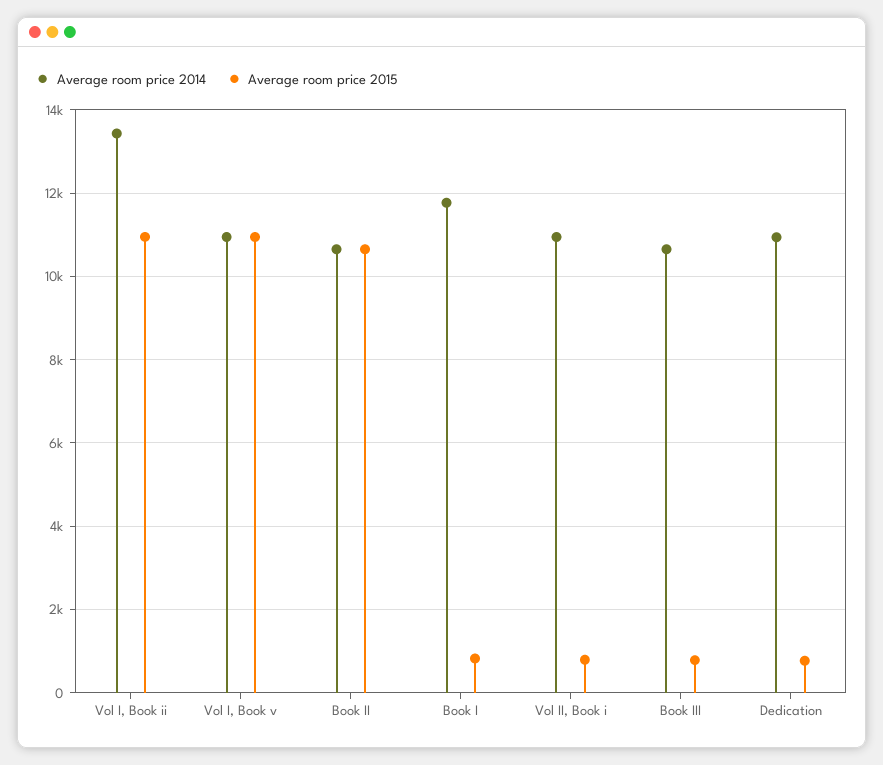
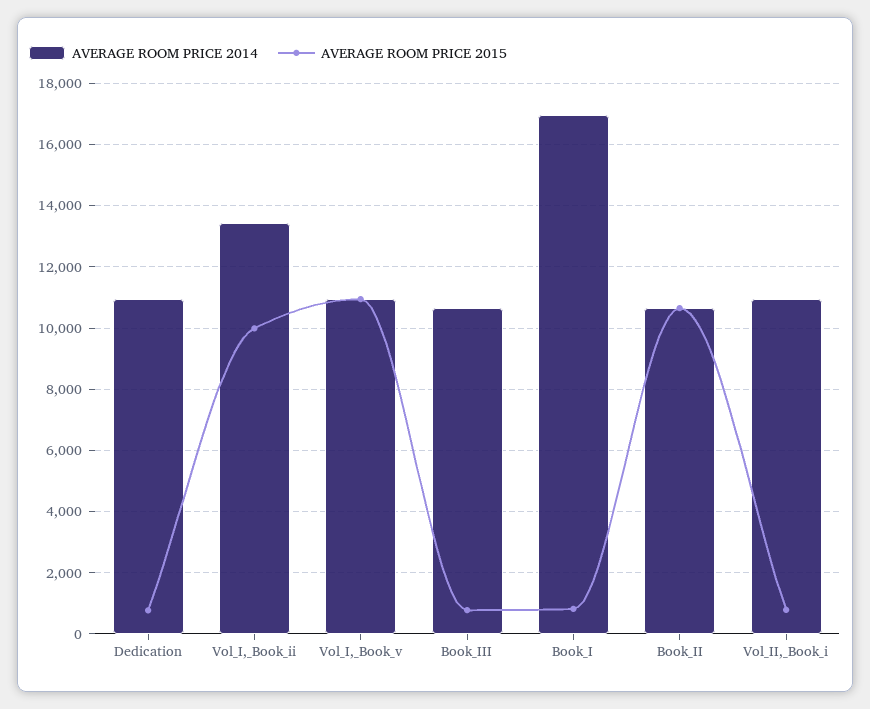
Average room price 2015, Vol I, Book ii: 11000 -> 10000
Average room price 2014, Book I: 11800 -> 17000

